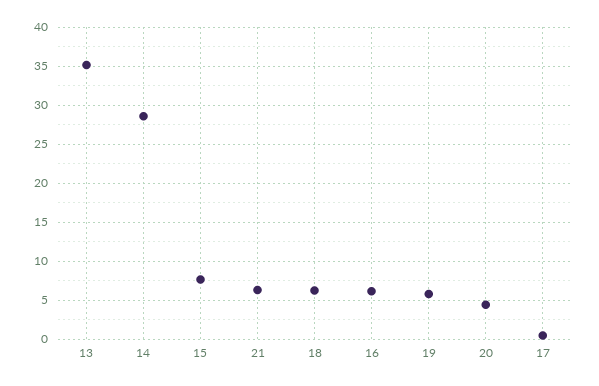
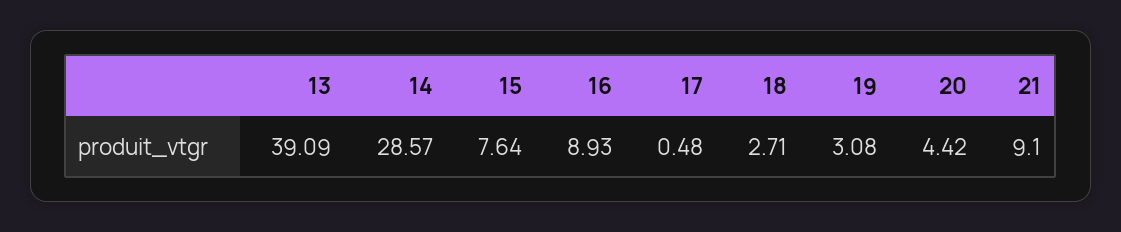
13: 35 -> 39.09
21: 6 -> 9.1
18: 6 -> 2.71
16: 6 -> 8.93
19: 6 -> 3.08

